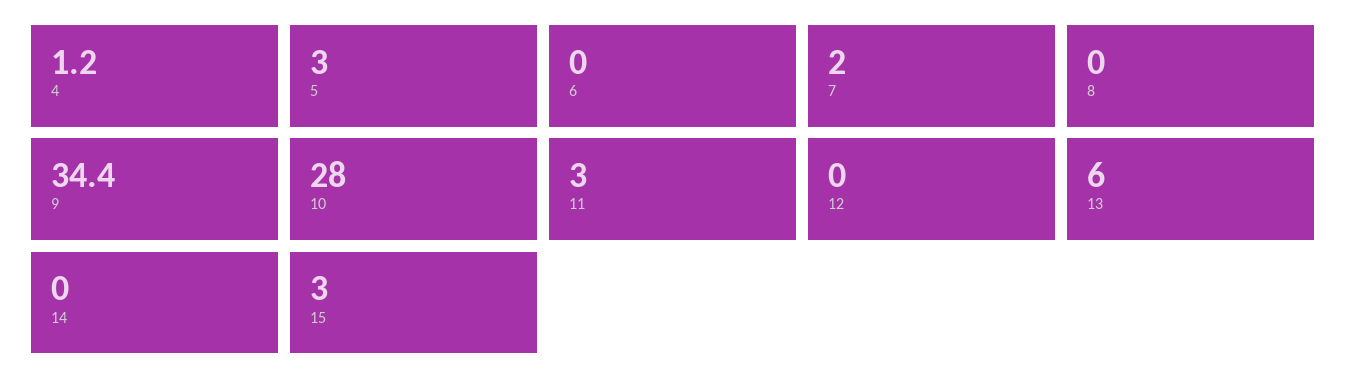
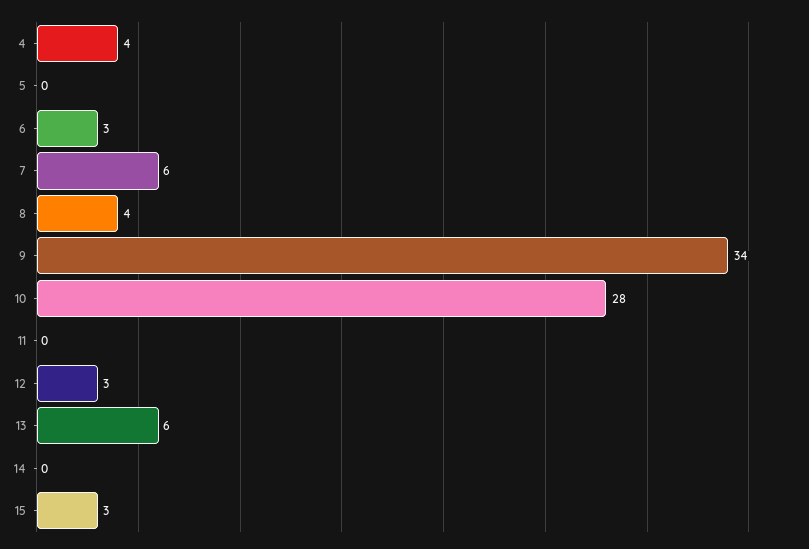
4: 1.2 -> 4
5: 3 -> 0
6: 0 -> 3
7: 2 -> 6
8: 0 -> 4
11: 3 -> 0
12: 0 -> 3

